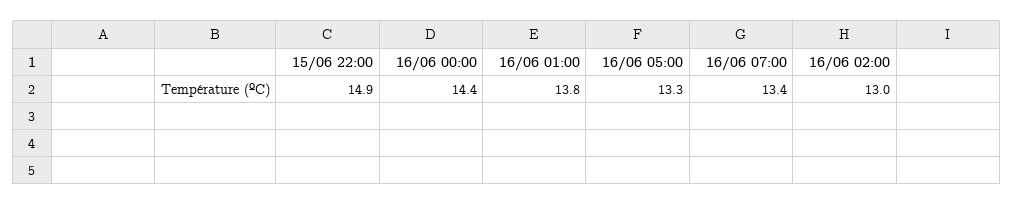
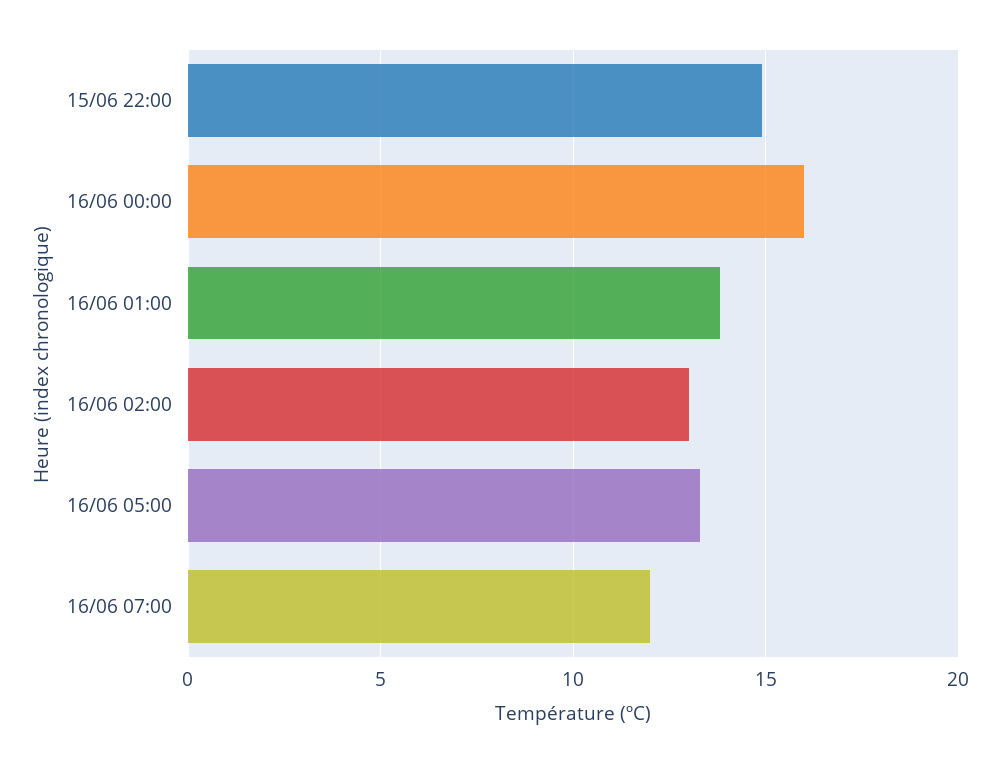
16/06 00:00: 14.4 -> 16
16/06 07:00: 13.4 -> 12

